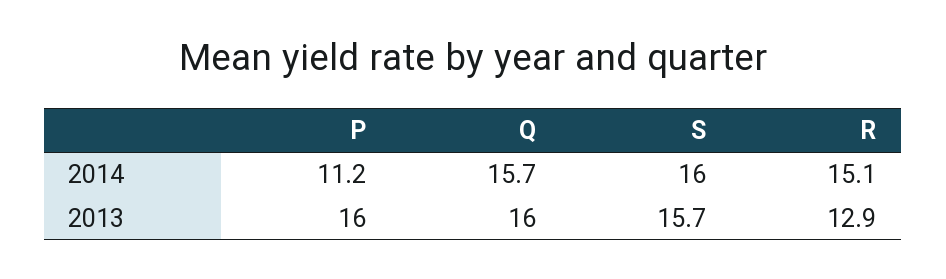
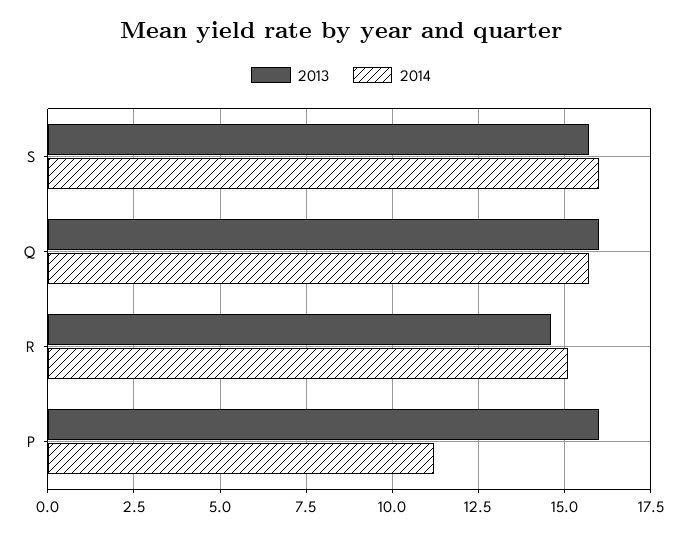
2013, R: 12.9 -> 14.5

